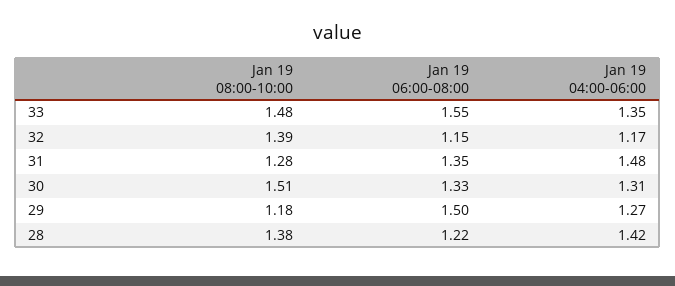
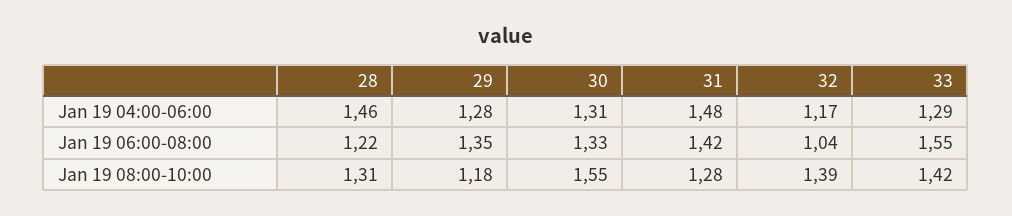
Jan 19 08:00-10:00, 33: 1.48 -> 1.42
Jan 19 04:00-06:00, 33: 1.35 -> 1.29
Jan 19 06:00-08:00, 32: 1.15 -> 1.04
Jan 19 06:00-08:00, 31: 1.35 -> 1.42
Jan 19 08:00-10:00, 30: 1.51 -> 1.55
Jan 19 06:00-08:00, 29: 1.5 -> 1.35
Jan 19 04:00-06:00, 29: 1.27 -> 1.28
Jan 19 08:00-10:00, 28: 1.38 -> 1.31
Jan 19 04:00-06:00, 28: 1.42 -> 1.46

